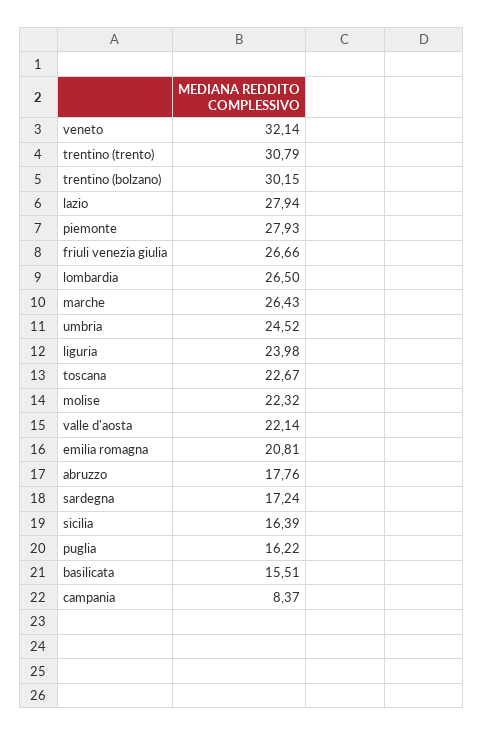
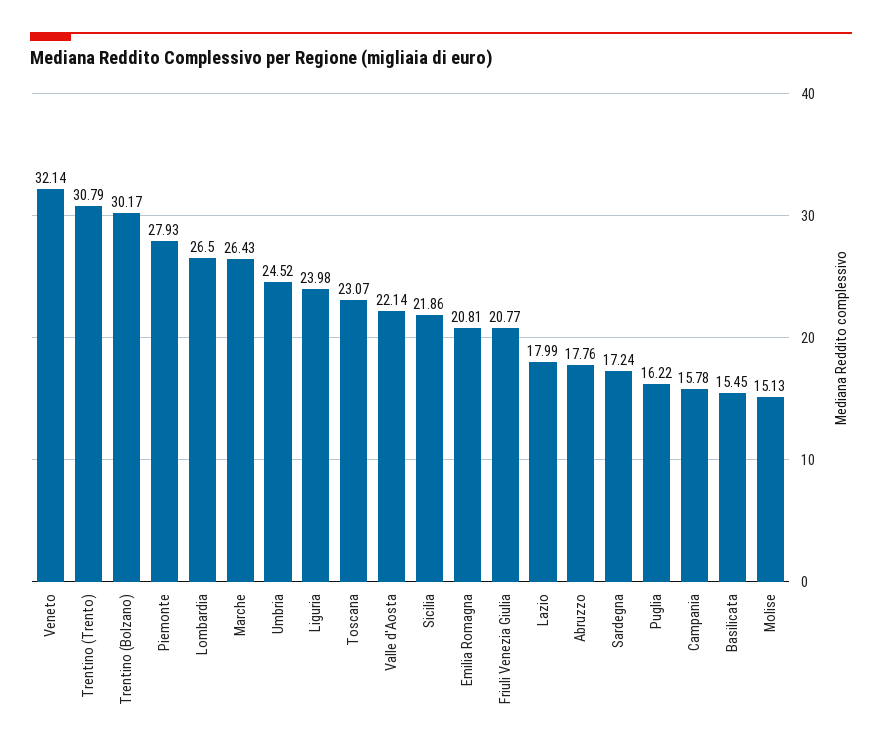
trentino (bolzano): 30.15 -> 30.17
lazio: 27.94 -> 17.99
friuli venezia giulia: 26.66 -> 20.77
toscana: 22.67 -> 23.07
molise: 22.32 -> 15.13
sicilia: 16.39 -> 21.86
basilicata: 15.51 -> 15.45
campania: 8.37 -> 15.78

